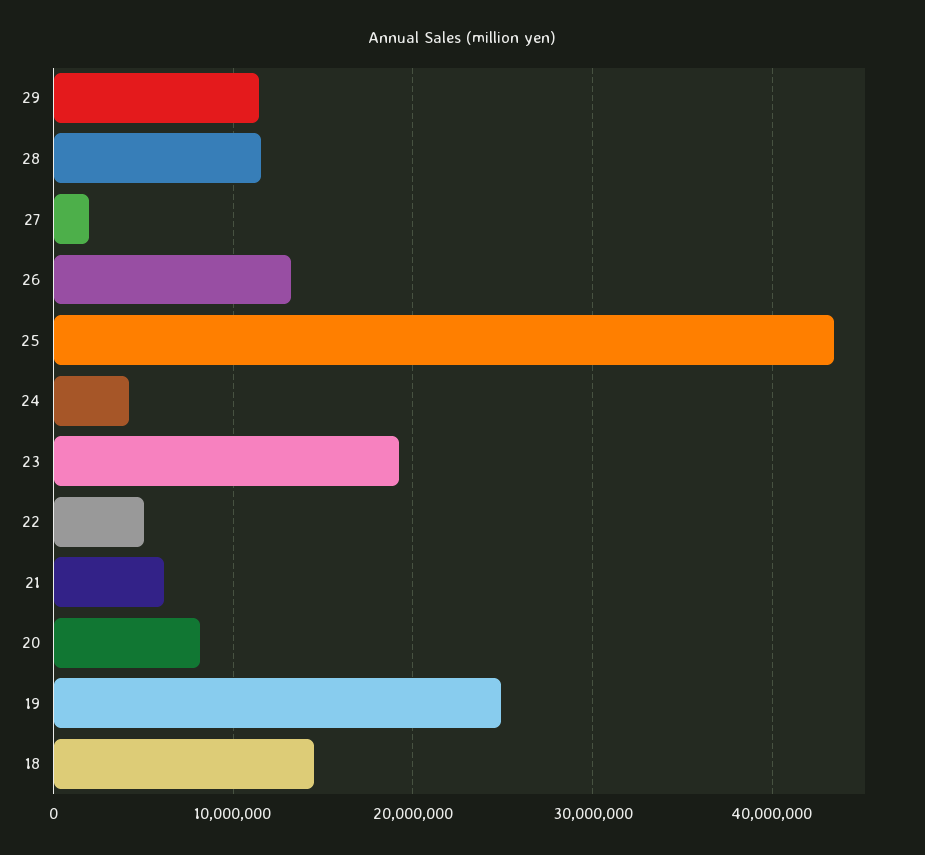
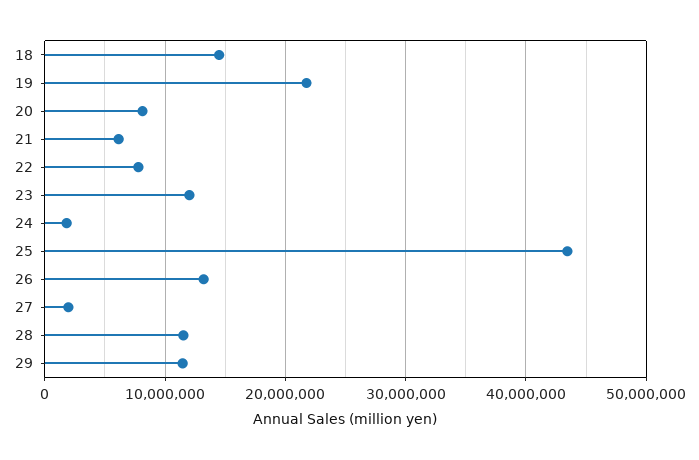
24: 4000000 -> 2000000
23: 19000000 -> 12000000
22: 5000000 -> 8000000
19: 25000000 -> 22000000

